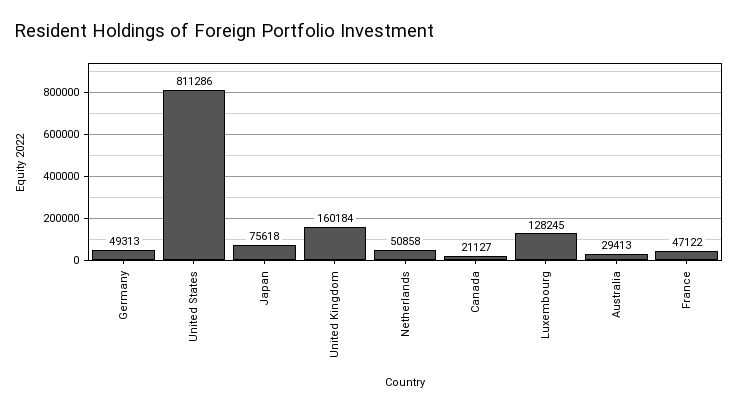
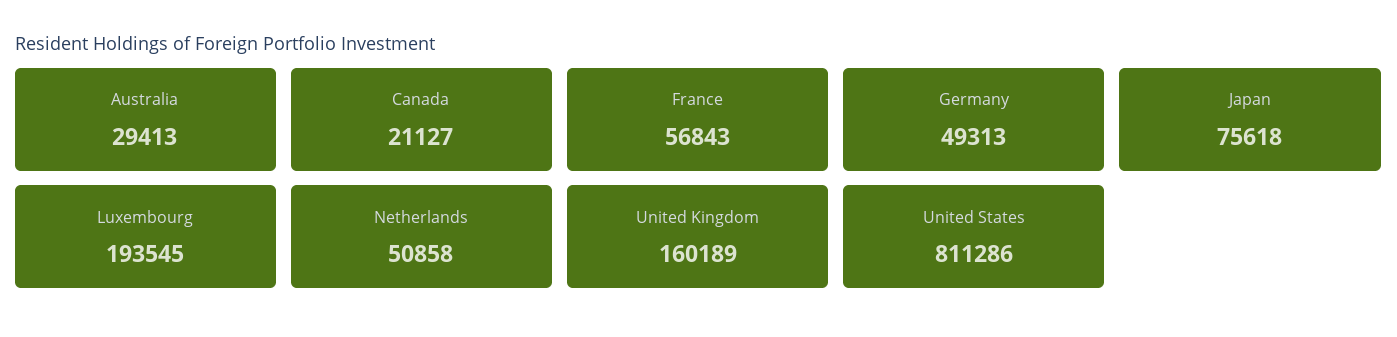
United Kingdom: 160184 -> 160189
Luxembourg: 128245 -> 193545
France: 47122 -> 56843

